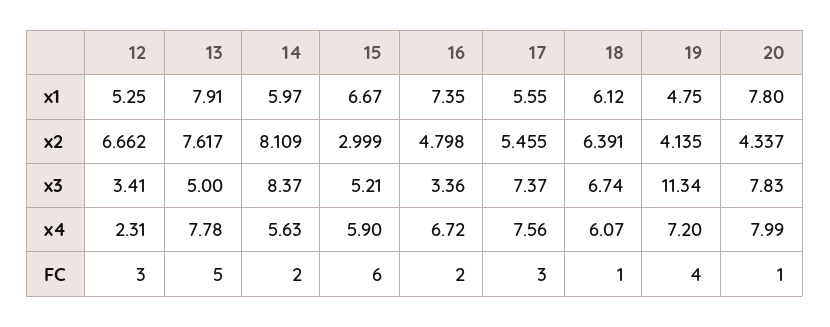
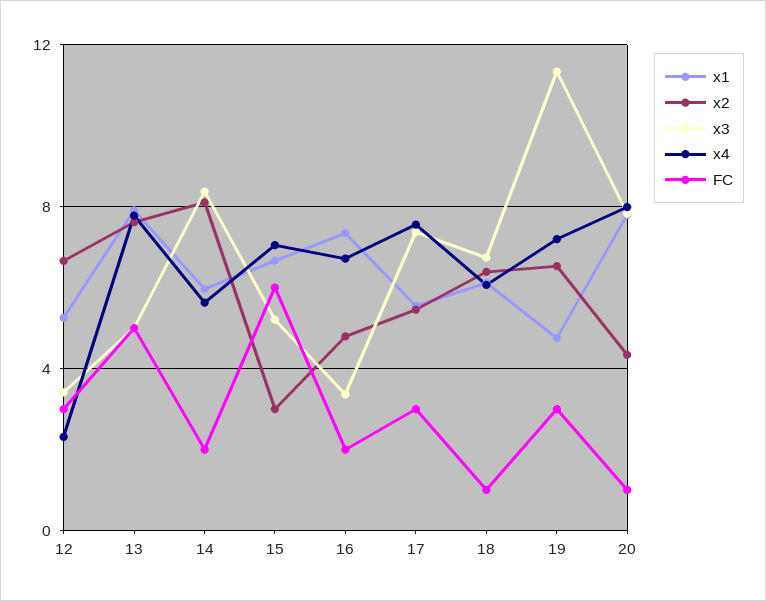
x2, 19: 4.135 -> 6.5
x4, 15: 5.9 -> 7
FC, 19: 4 -> 3

